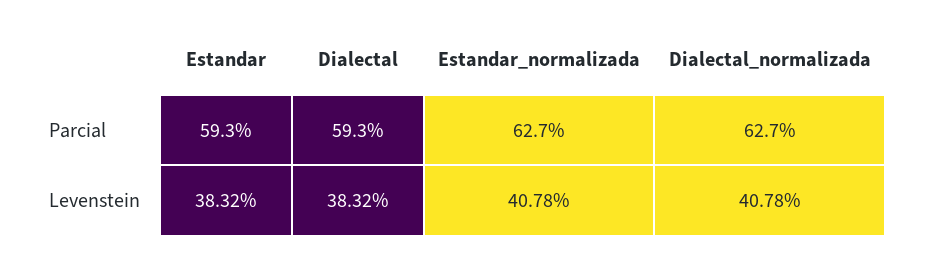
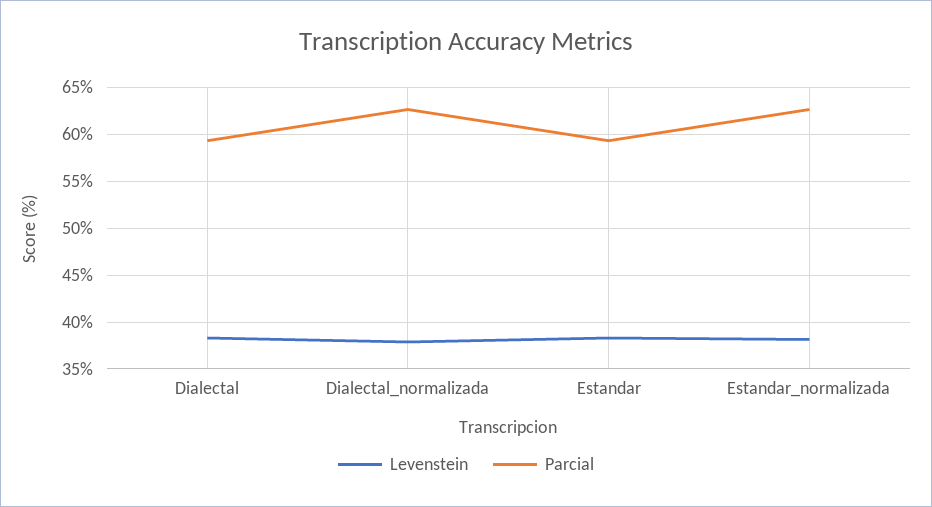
Levenstein, Estandar_normalizada: 40.78 -> 38
Levenstein, Dialectal_normalizada: 40.78 -> 38

